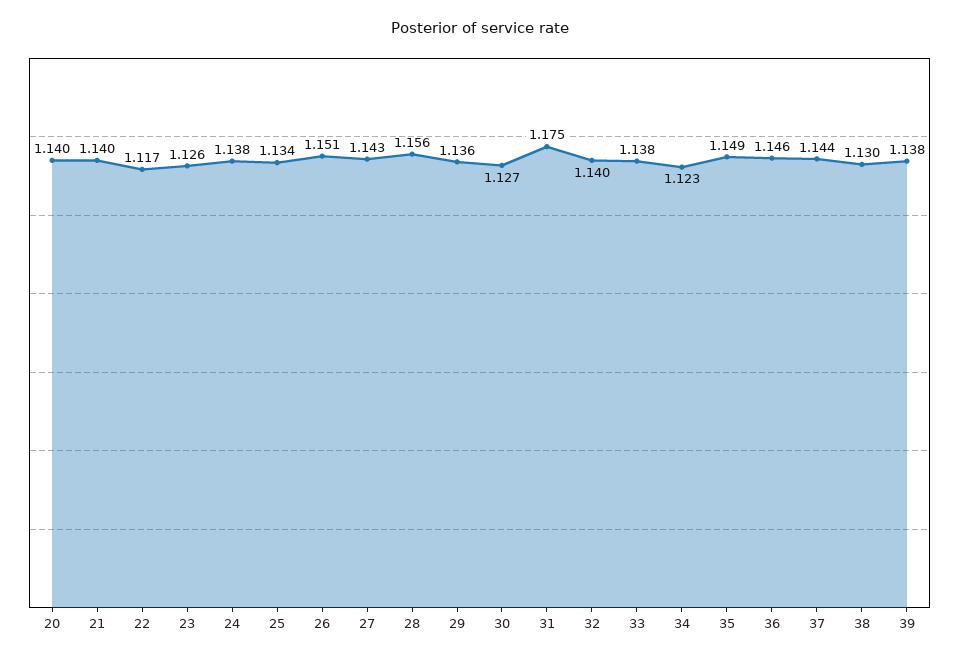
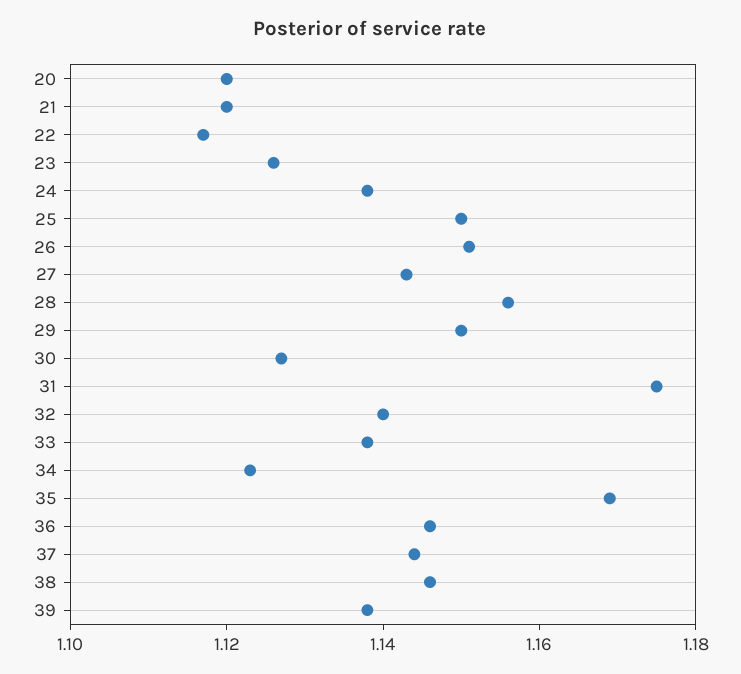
20: 1.14 -> 1.12
21: 1.14 -> 1.12
25: 1.134 -> 1.15
29: 1.136 -> 1.15
35: 1.149 -> 1.17
38: 1.13 -> 1.145

